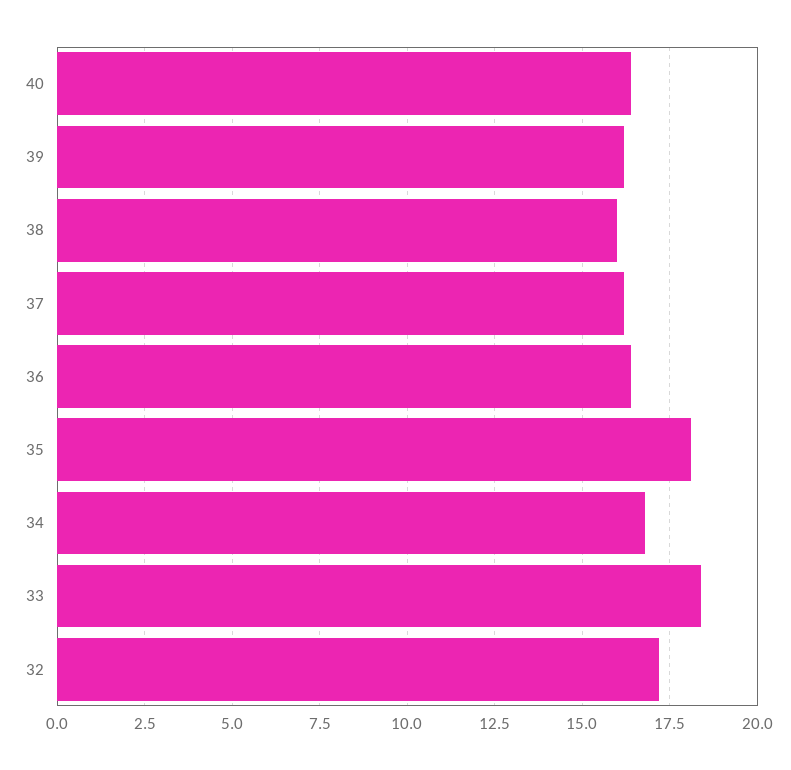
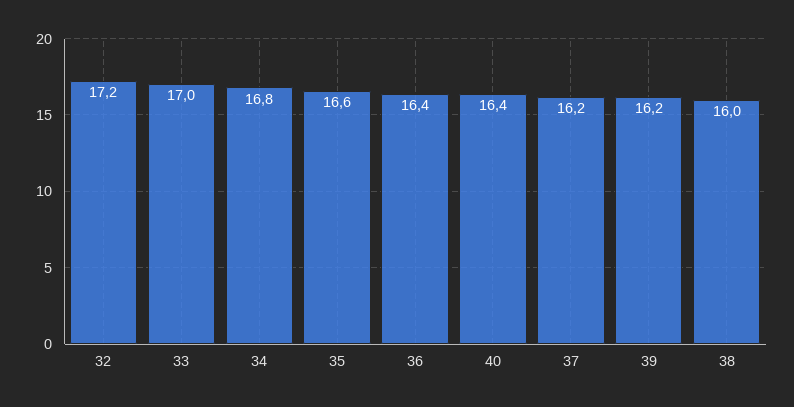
35: 18 -> 16.6
33: 18.5 -> 17

